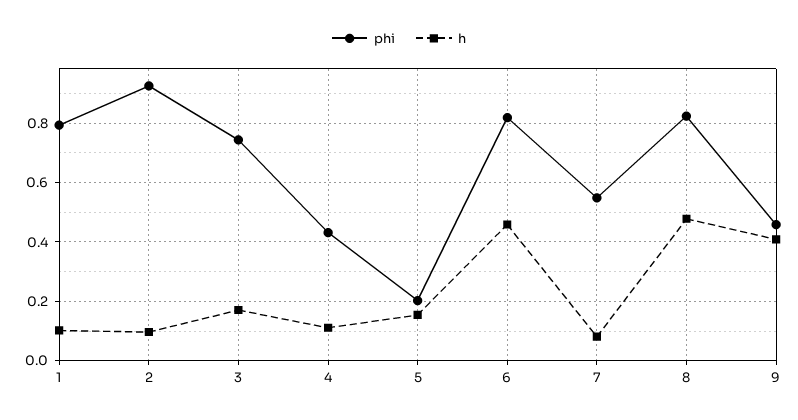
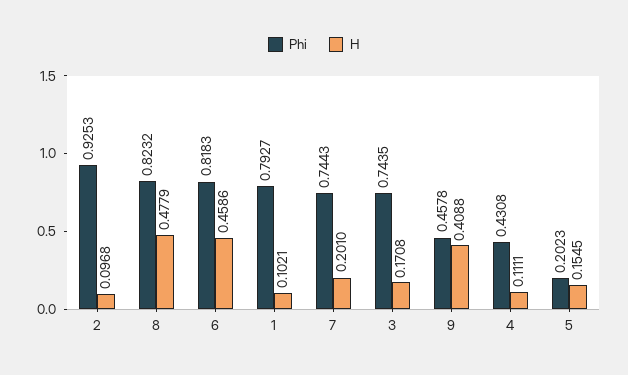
phi, 7: 0.55 -> 0.7443
h, 7: 0.075 -> 0.201

